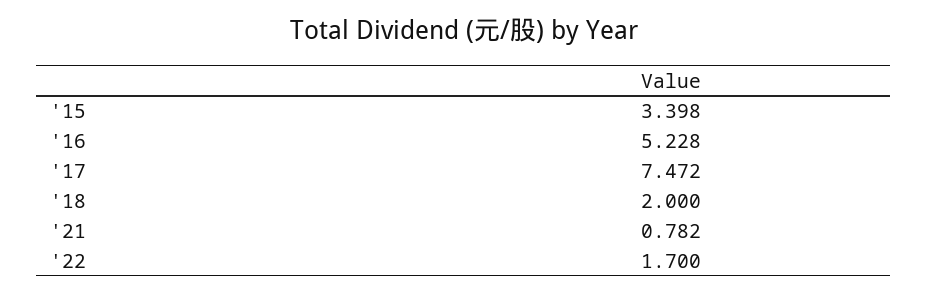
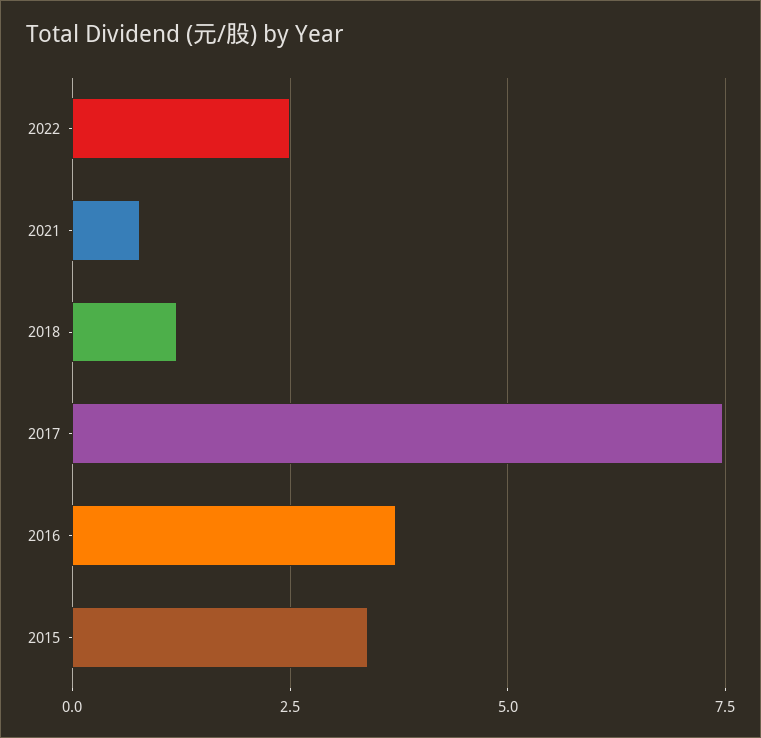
'16: 5.228 -> 3.75
'18: 2 -> 1.25
'22: 1.7 -> 2.5

